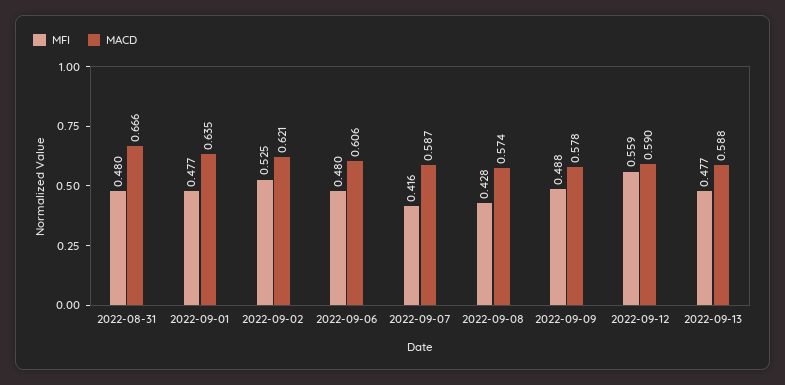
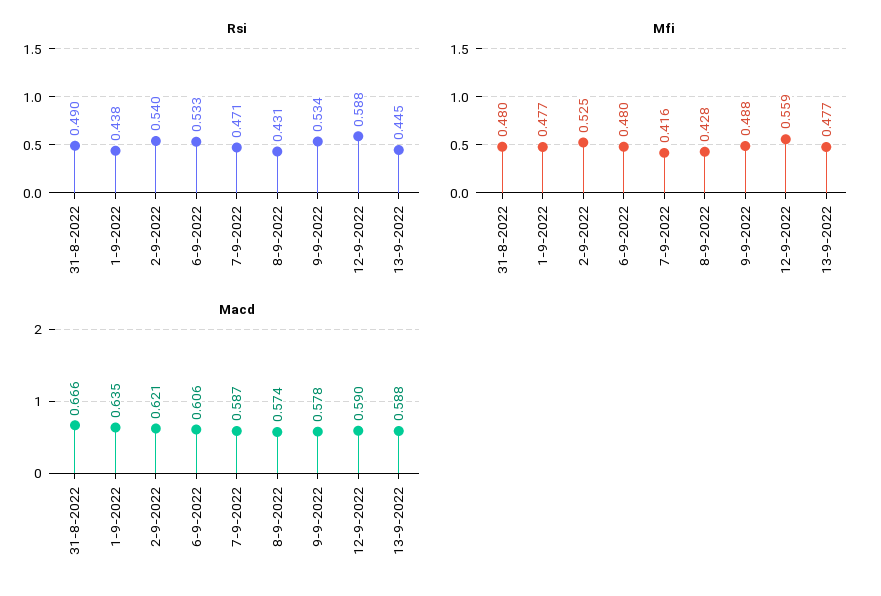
Rsi, 2022-08-31: none -> 0.49
Rsi, 2022-09-01: none -> 0.438
Rsi, 2022-09-02: none -> 0.54
Rsi, 2022-09-06: none -> 0.533
Rsi, 2022-09-07: none -> 0.471
Rsi, 2022-09-08: none -> 0.431
Rsi, 2022-09-09: none -> 0.534
Rsi, 2022-09-12: none -> 0.588
Rsi, 2022-09-13: none -> 0.445

